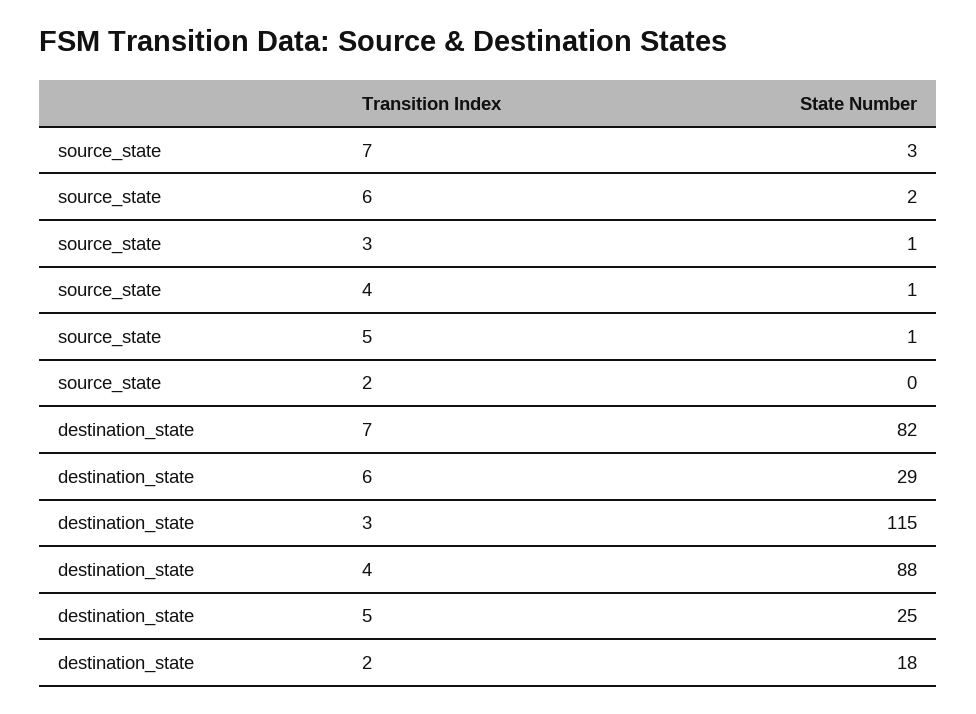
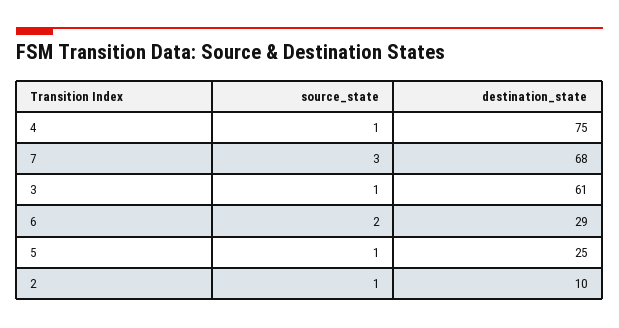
source_state, 2: 0 -> 1
destination_state, 7: 82 -> 68
destination_state, 3: 115 -> 61
destination_state, 4: 88 -> 75
destination_state, 2: 18 -> 10

